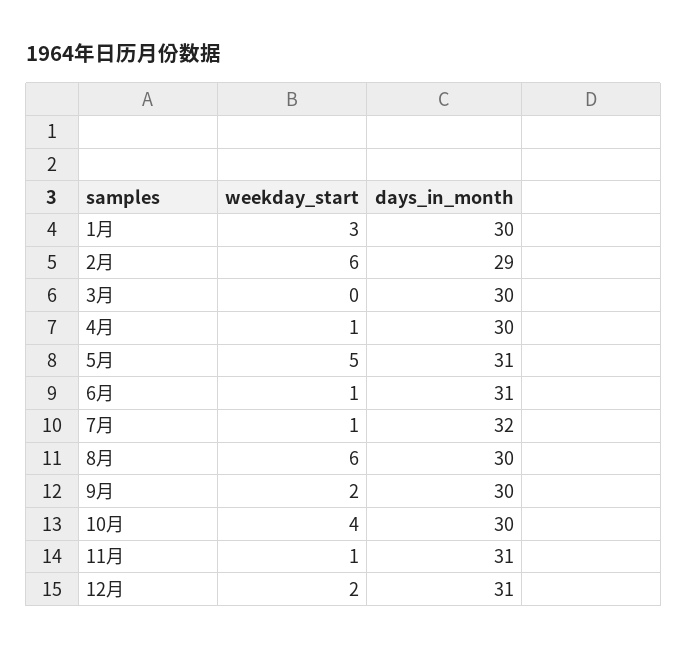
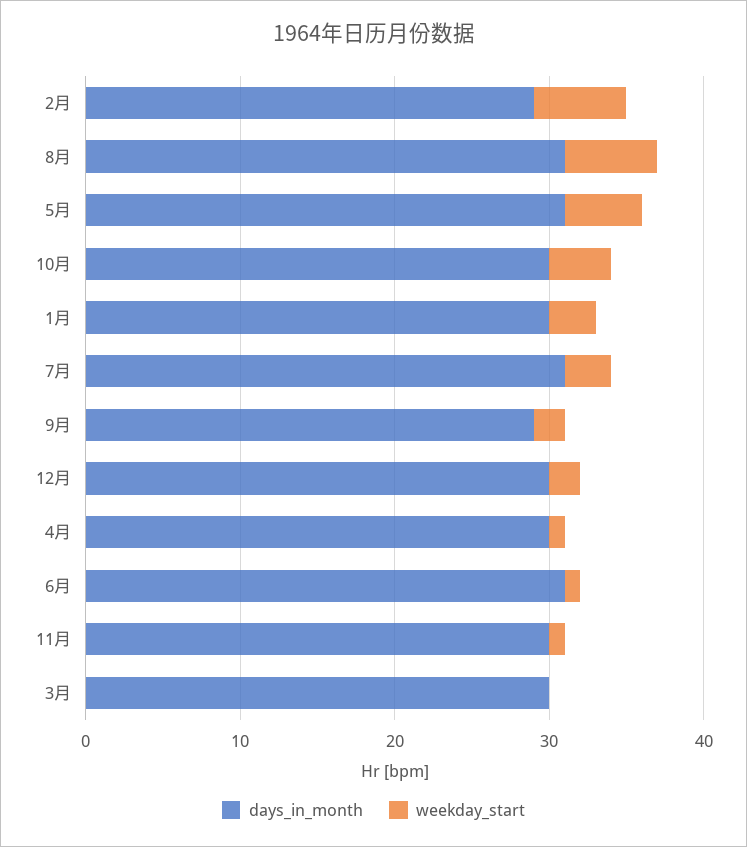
weekday_start, 7月: 1 -> 3
days_in_month, 7月: 32 -> 31
days_in_month, 8月: 30 -> 31
days_in_month, 9月: 30 -> 29
days_in_month, 11月: 31 -> 30
days_in_month, 12月: 31 -> 30

